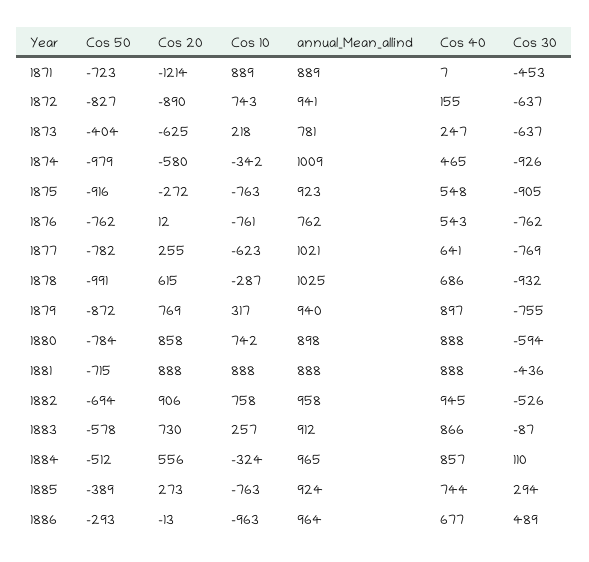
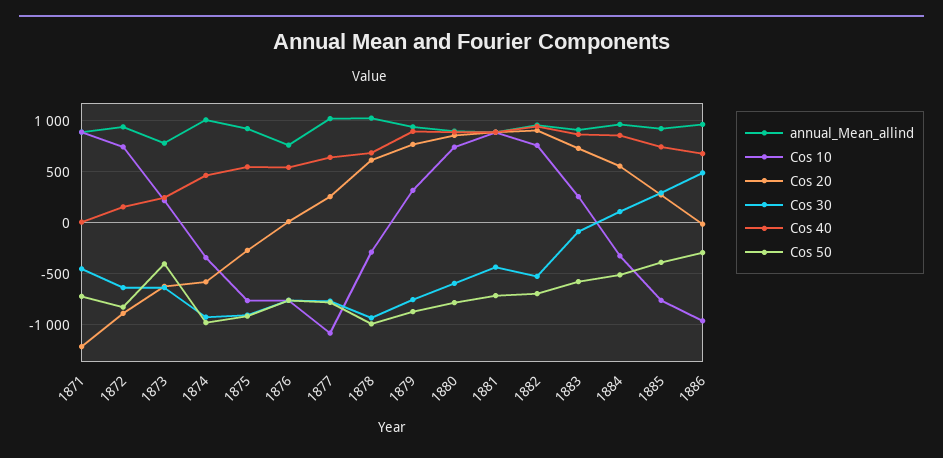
Cos 10, 1877: -623 -> -1100

